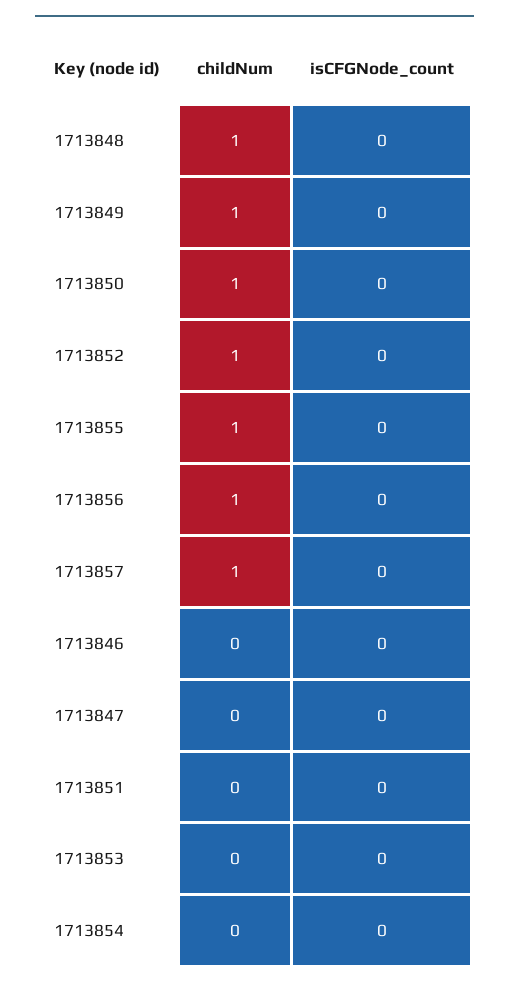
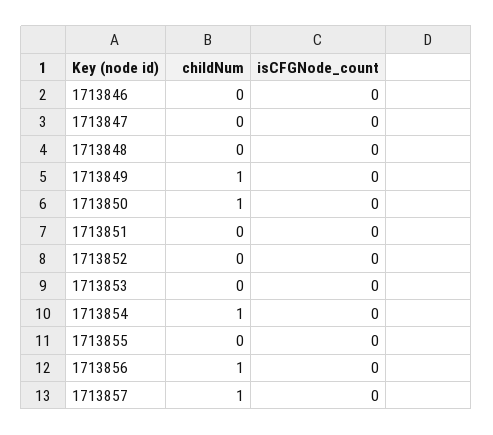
childNum, 1713848: 1 -> 0
childNum, 1713852: 1 -> 0
childNum, 1713855: 1 -> 0
childNum, 1713854: 0 -> 1

